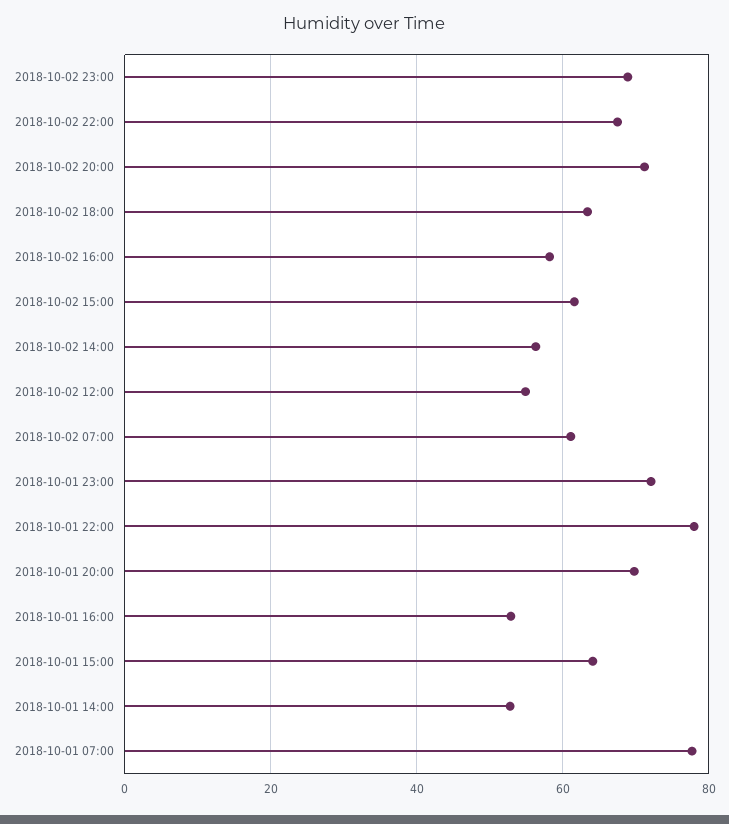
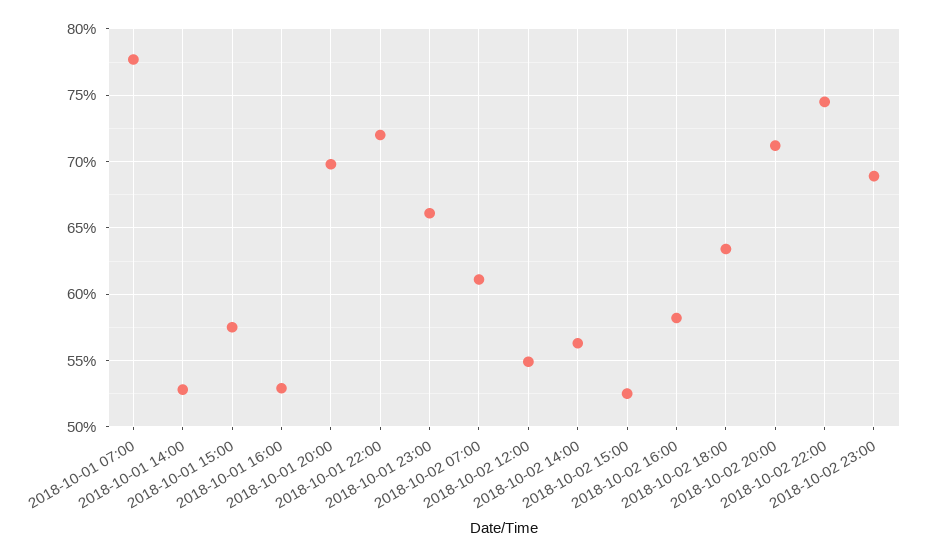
2018-10-02 22:00: 68 -> 74.5
2018-10-02 15:00: 62 -> 52.5
2018-10-01 23:00: 72 -> 66
2018-10-01 22:00: 78 -> 72
2018-10-01 15:00: 64 -> 57.5

